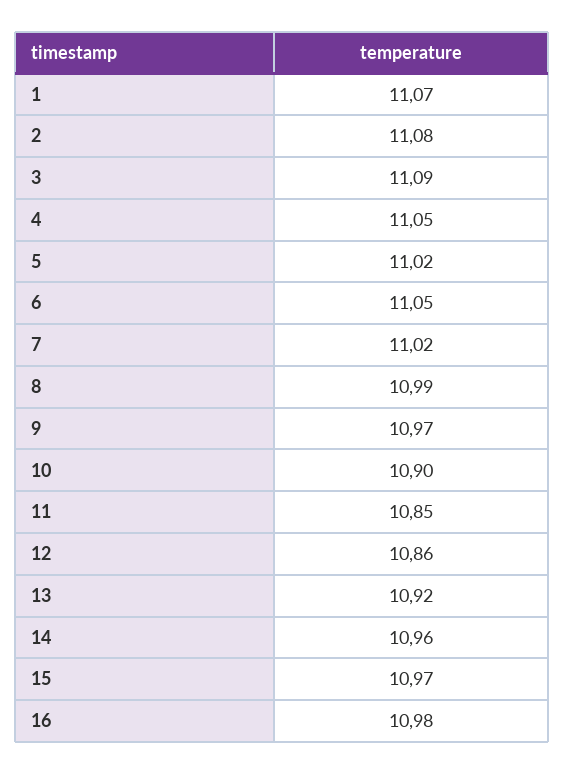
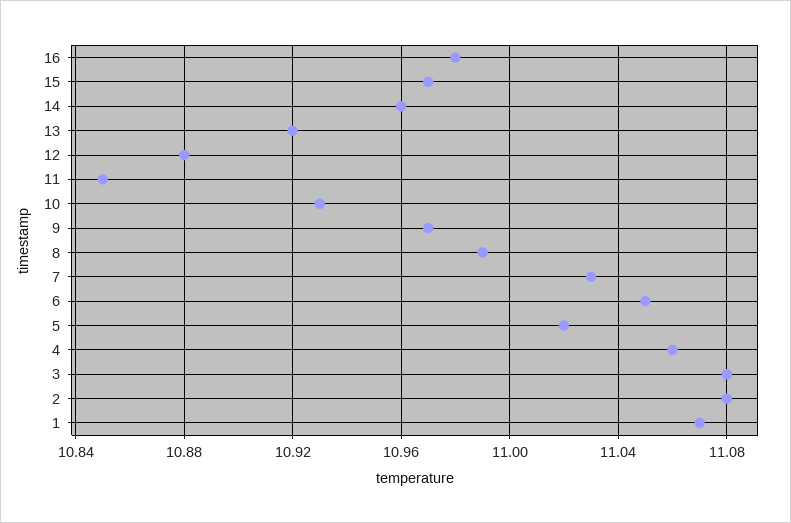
3: 11.09 -> 11.08
4: 11.05 -> 11.06
7: 11.02 -> 11.03
10: 10.9 -> 10.93
12: 10.86 -> 10.88

